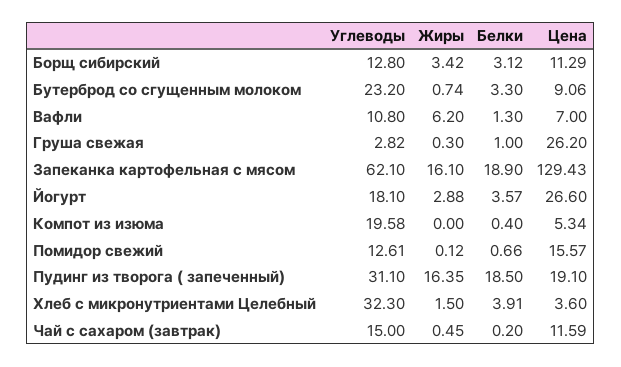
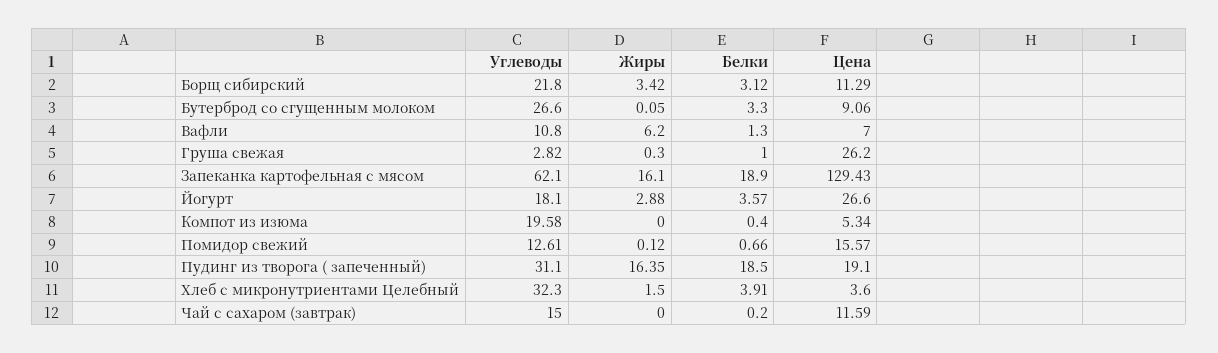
Углеводы, Борщ сибирский: 12.8 -> 21.8
Углеводы, Бутерброд со сгущенным молоком: 23.2 -> 26.6
Жиры, Бутерброд со сгущенным молоком: 0.74 -> 0.05
Жиры, Чай с сахаром (завтрак): 0.45 -> 0

